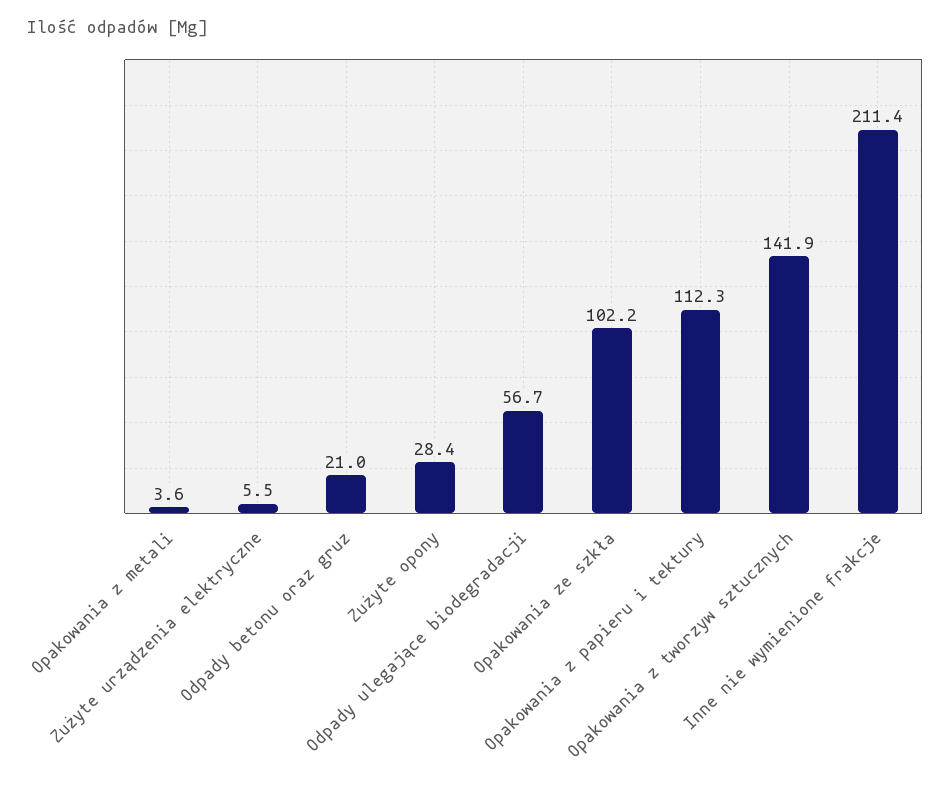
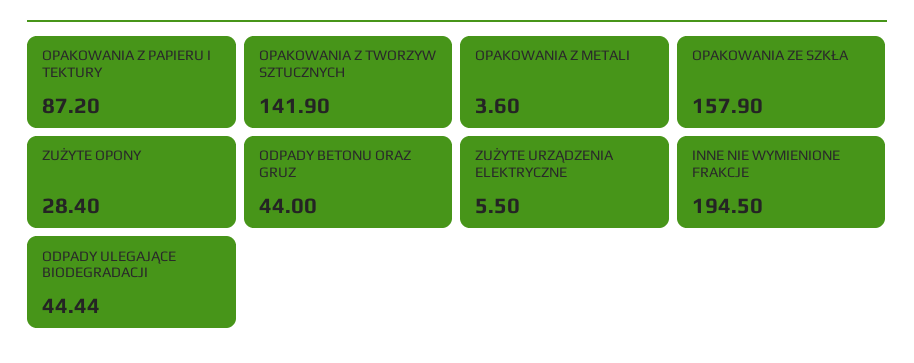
Odpady betonu oraz gruz: 21 -> 44
Odpady ulegające biodegradacji: 56.7 -> 44.44
Opakowania ze szkła: 102.2 -> 157.9
Opakowania z papieru i tektury: 112.3 -> 87.2
Inne nie wymienione frakcje: 211.4 -> 194.5

